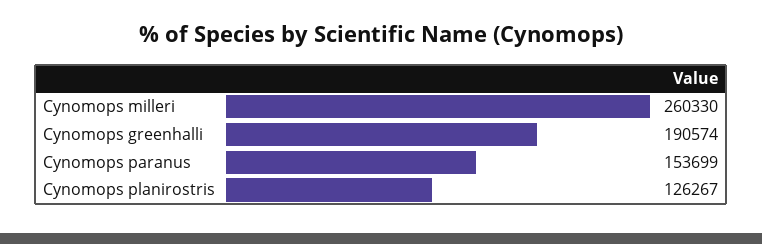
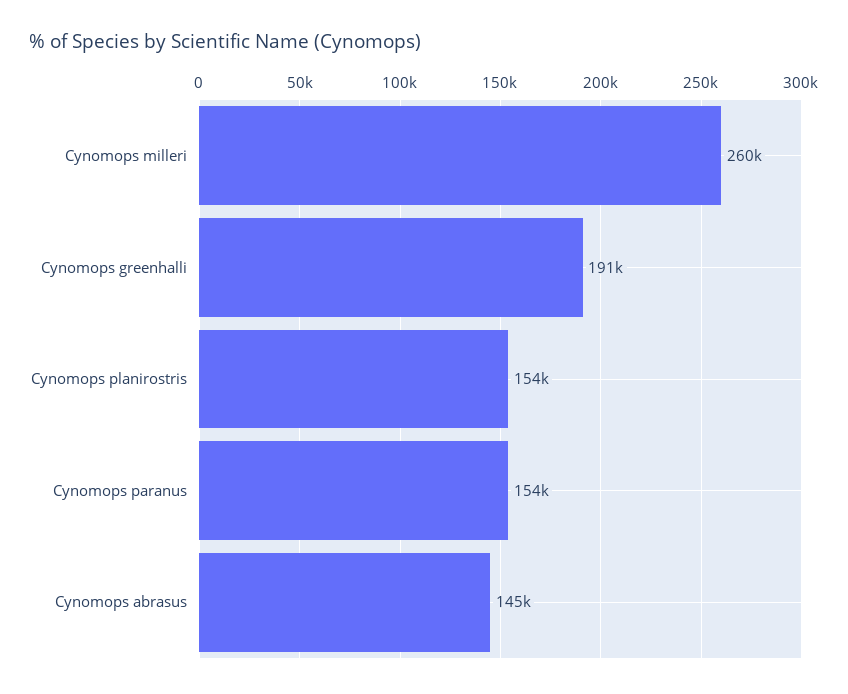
Cynomops planirostris: 126267 -> 154000
Cynomops abrasus: none -> 145000

